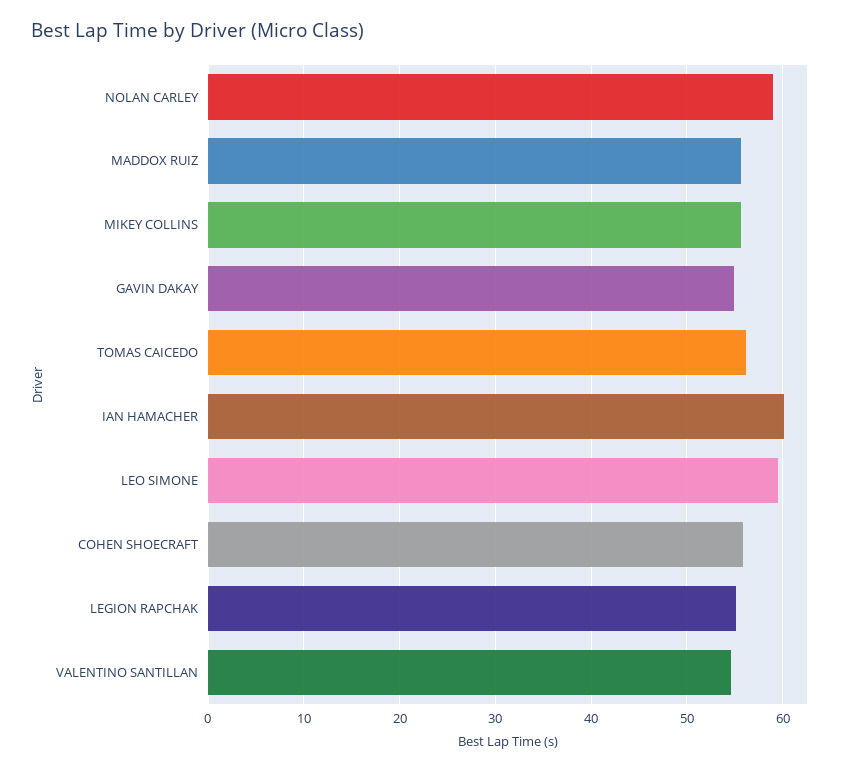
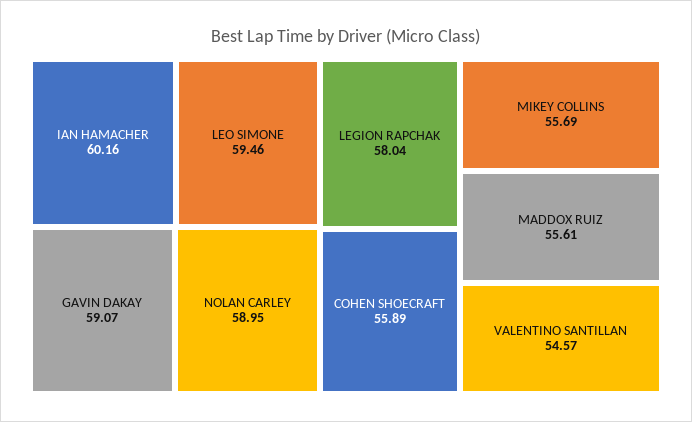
GAVIN DAKAY: 55 -> 59.07
TOMAS CAICEDO: 56 -> none
LEGION RAPCHAK: 55 -> 58.04

